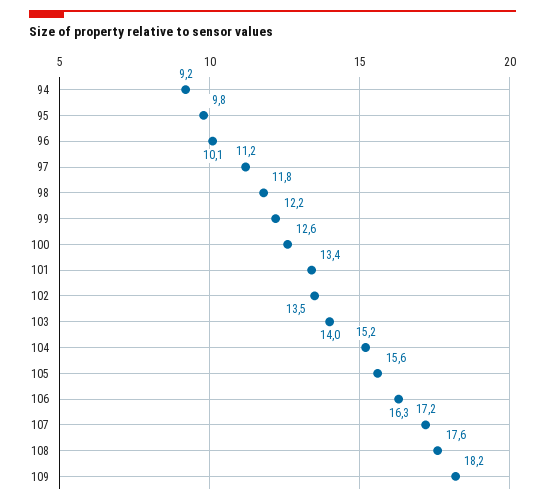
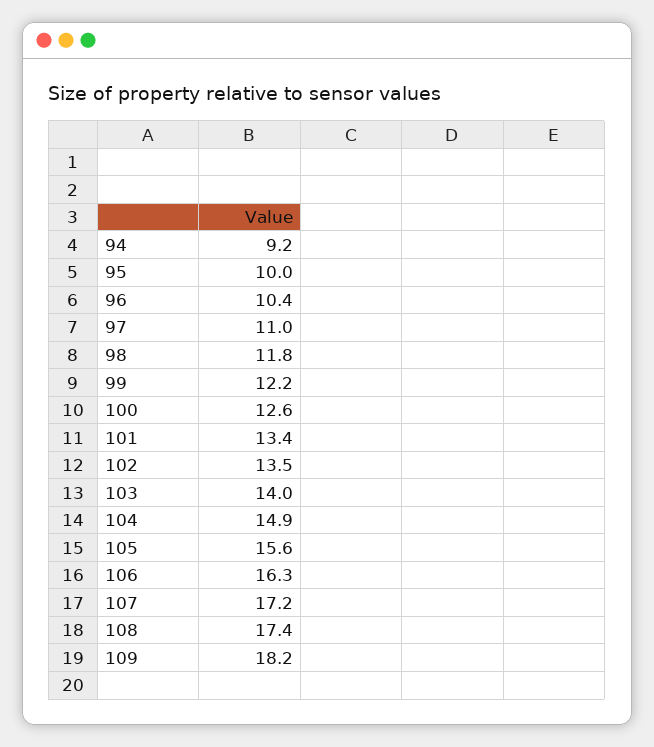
95: 9.8 -> 10
96: 10.1 -> 10.4
97: 11.2 -> 11
104: 15.2 -> 14.9
108: 17.6 -> 17.4

